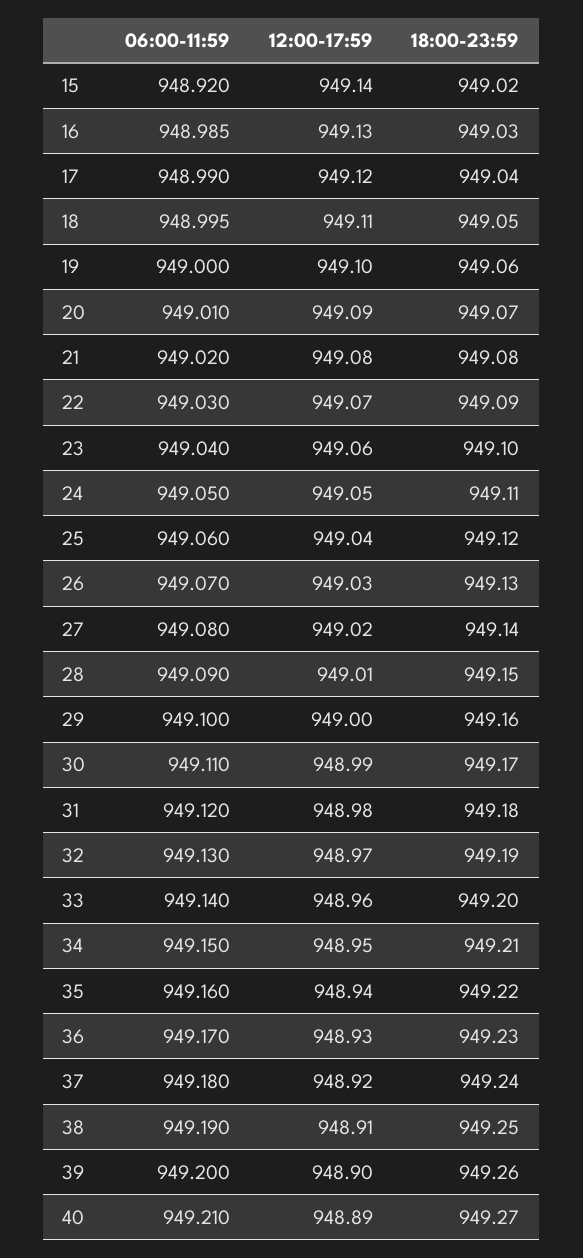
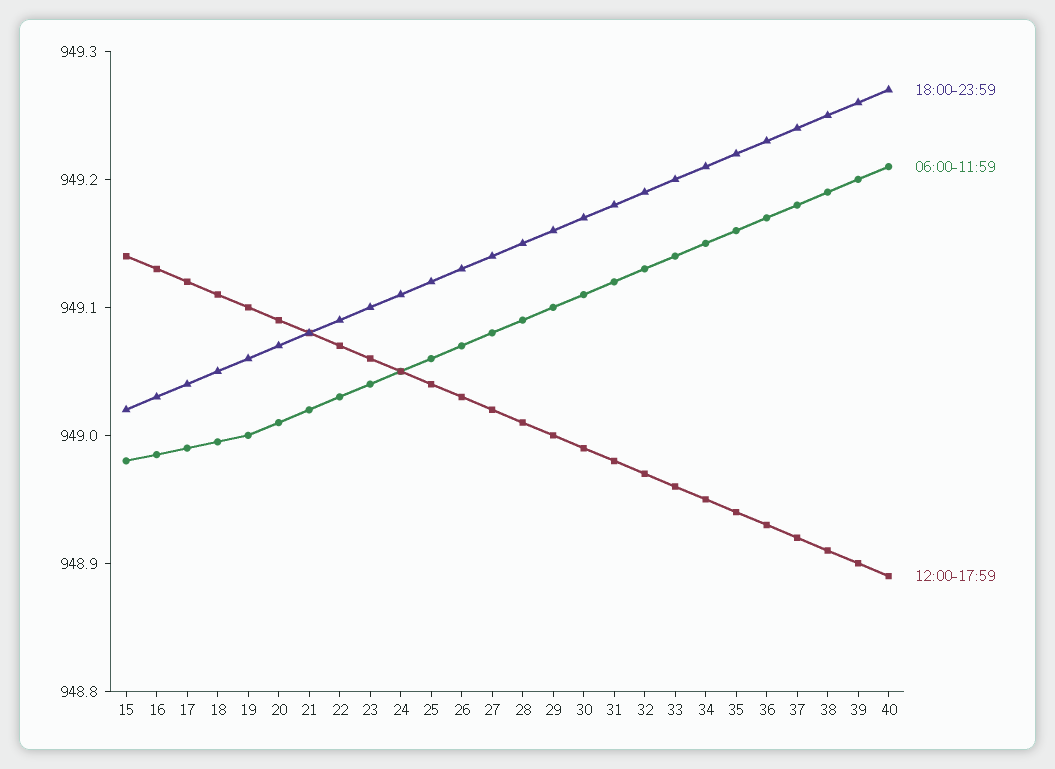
06:00-11:59, 15: 948.92 -> 948.98

